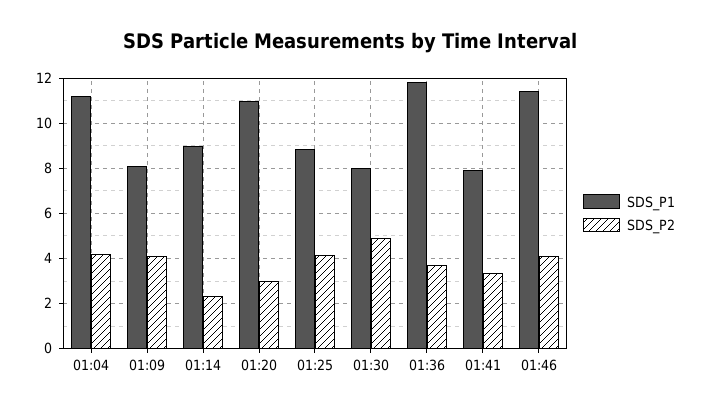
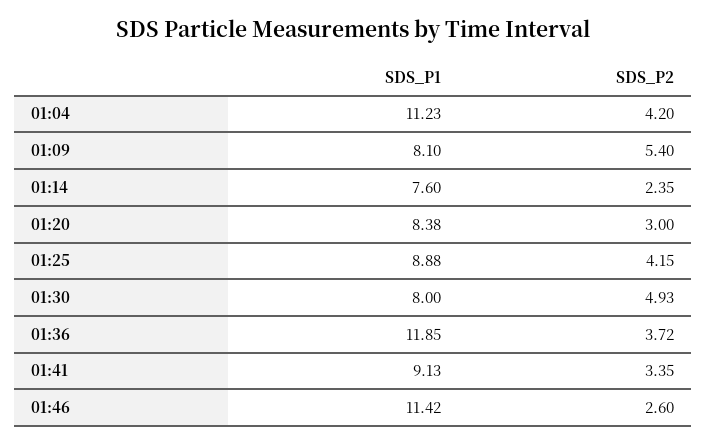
SDS_P2, 01:09: 4 -> 5.4
SDS_P1, 01:14: 9 -> 7.6
SDS_P1, 01:20: 11 -> 8.38
SDS_P1, 01:41: 8 -> 9.13
SDS_P2, 01:46: 4 -> 2.6

